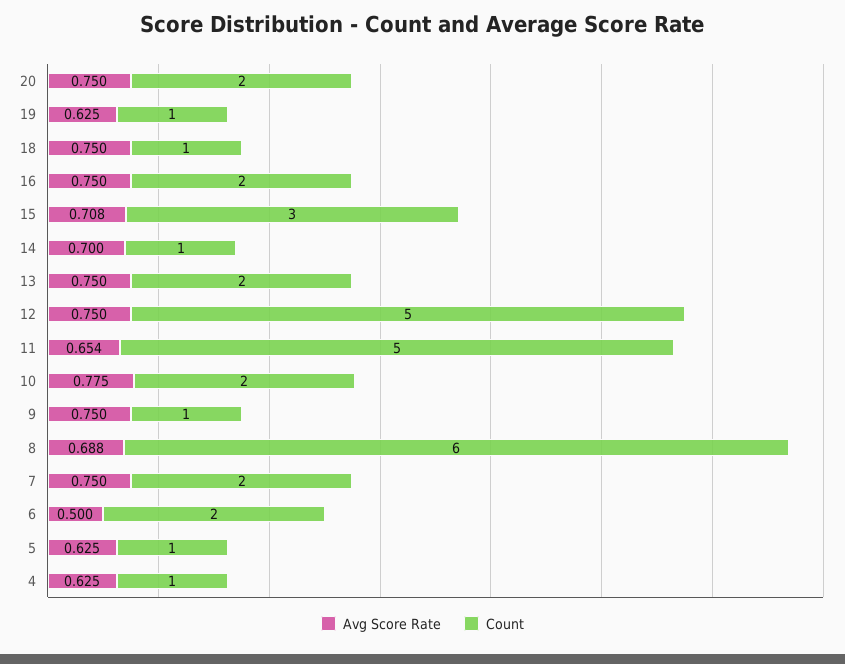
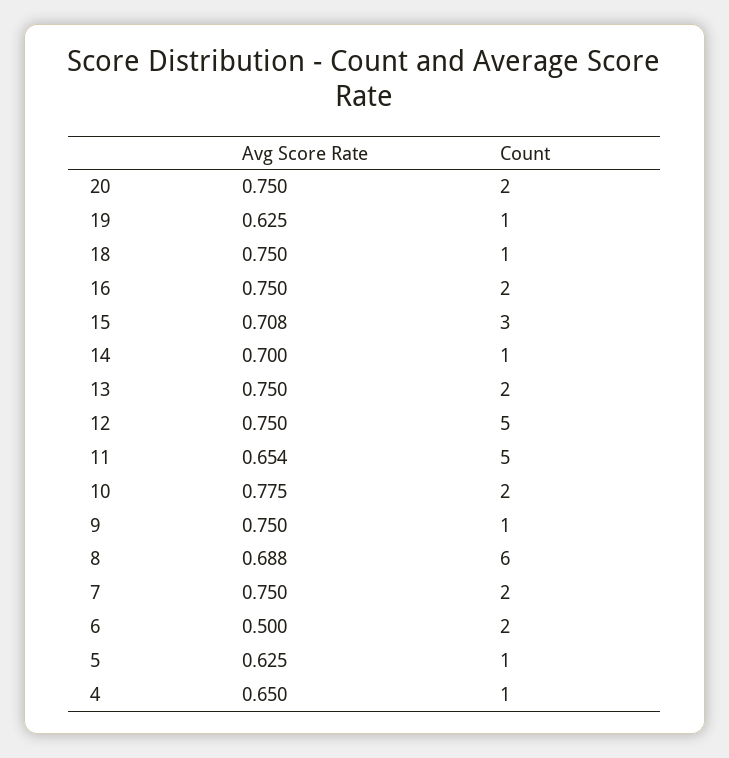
Avg Score Rate, 4: 0.625 -> 0.65

